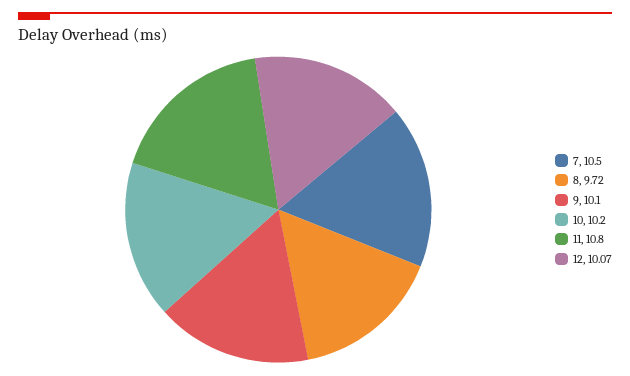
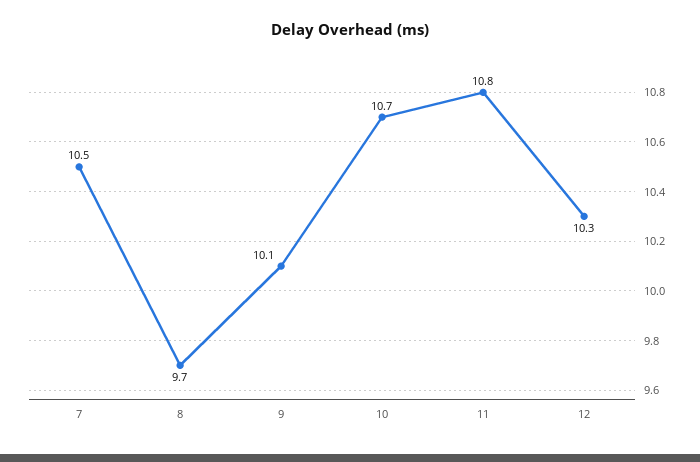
8: 9.72 -> 9.7
10: 10.2 -> 10.7
12: 10.07 -> 10.3

